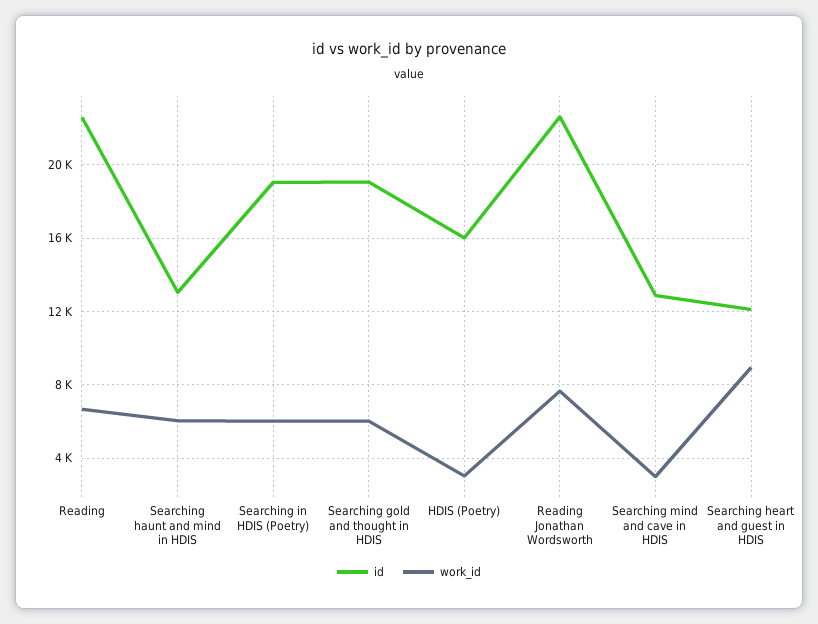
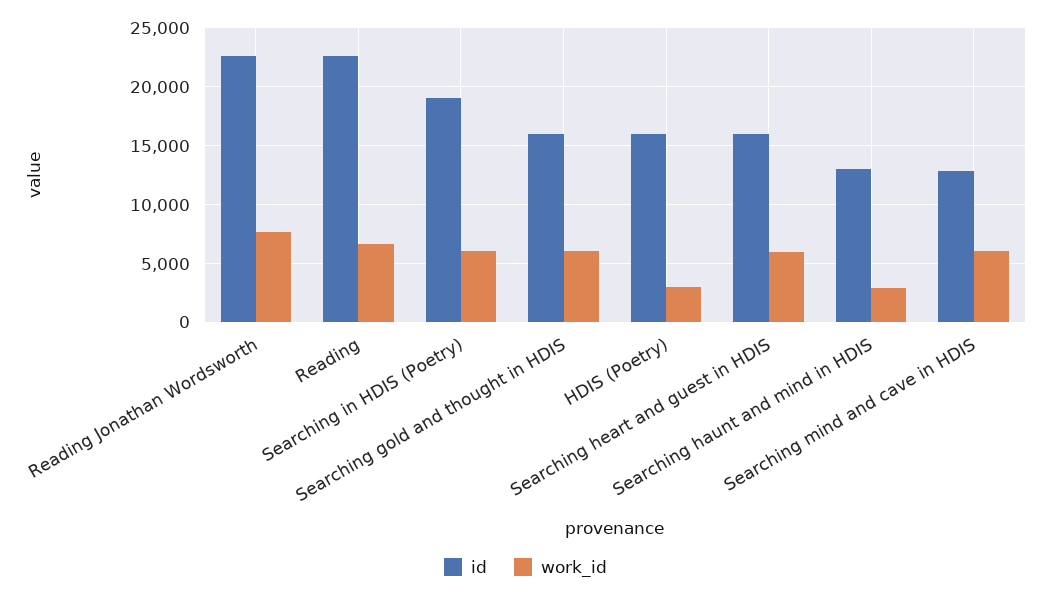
work_id, Searching haunt and mind in HDIS: 6000 -> 3000
id, Searching gold and thought in HDIS: 19000 -> 16000
work_id, Searching mind and cave in HDIS: 3000 -> 6000
id, Searching heart and guest in HDIS: 12000 -> 16000
work_id, Searching heart and guest in HDIS: 9000 -> 6000

